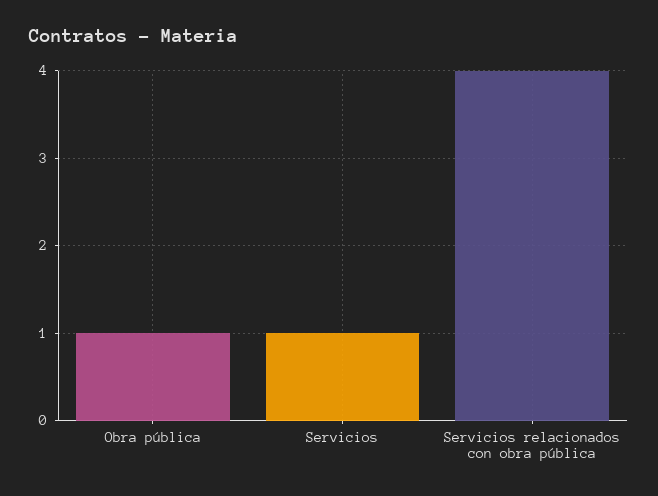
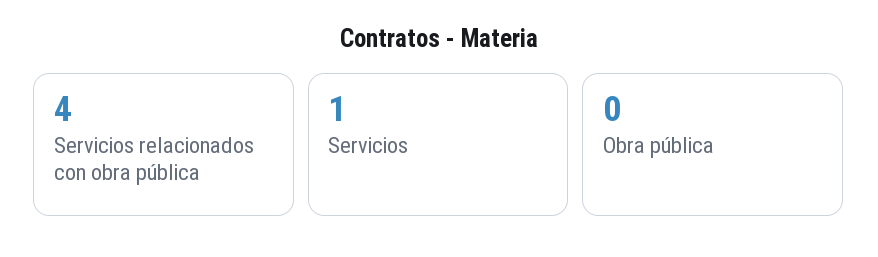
Obra pública: 1 -> 0

